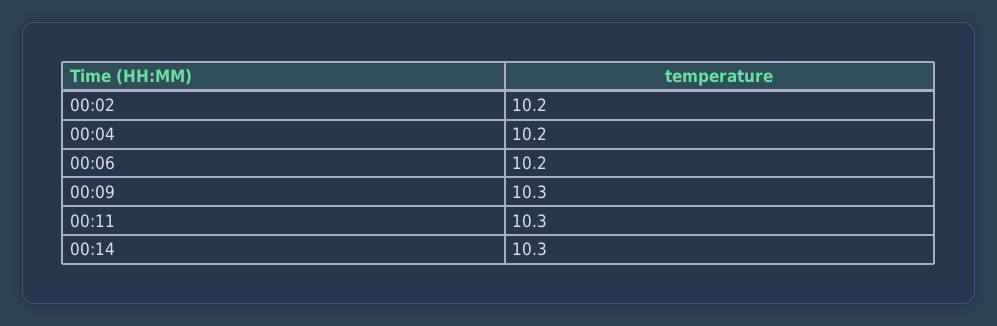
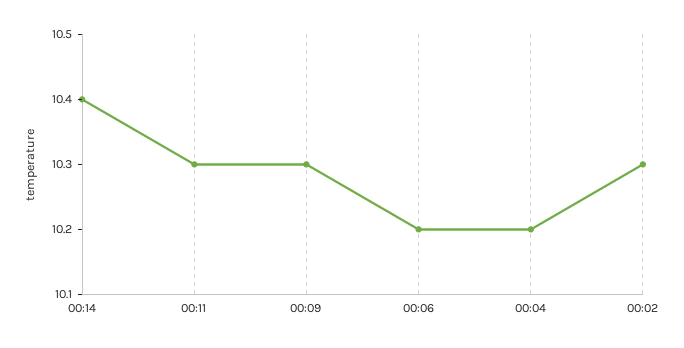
00:02: 10.2 -> 10.3
00:14: 10.3 -> 10.4

